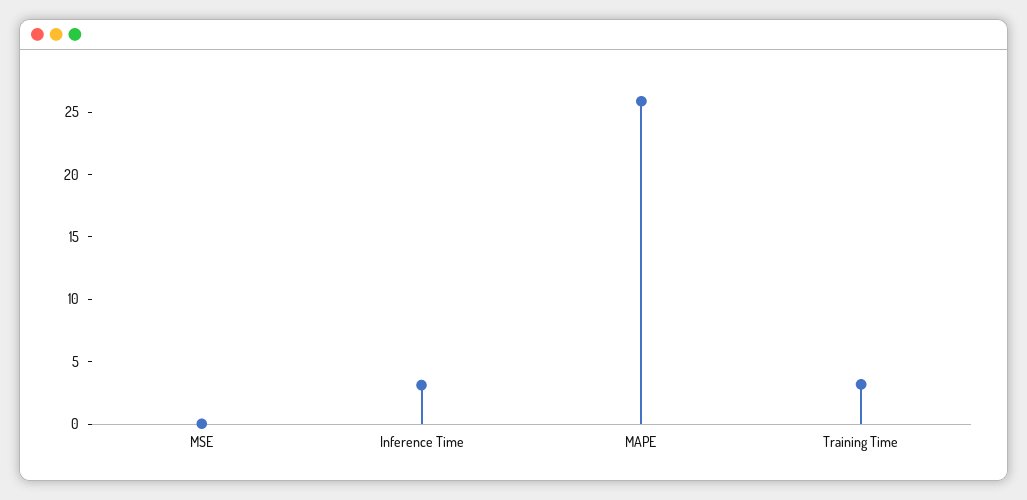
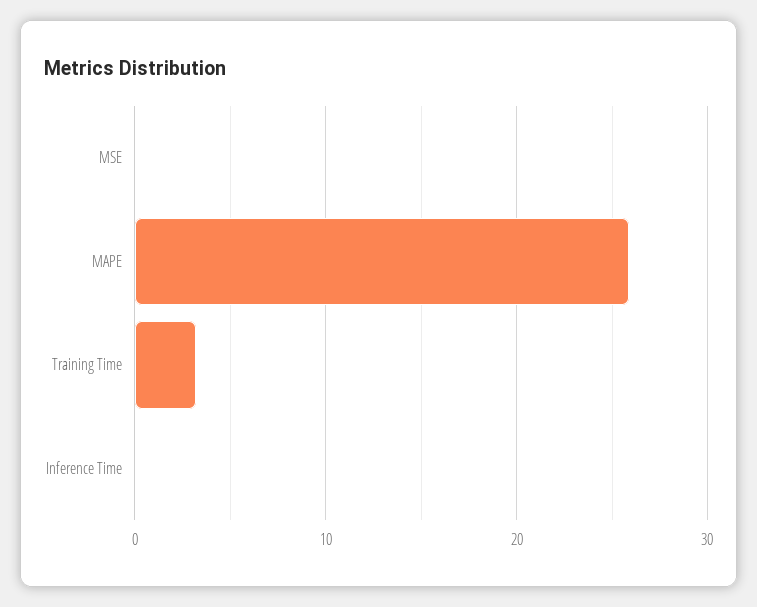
Inference Time: 3 -> 0

